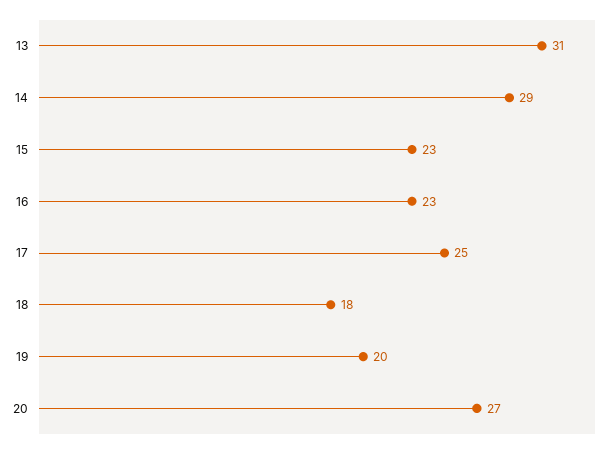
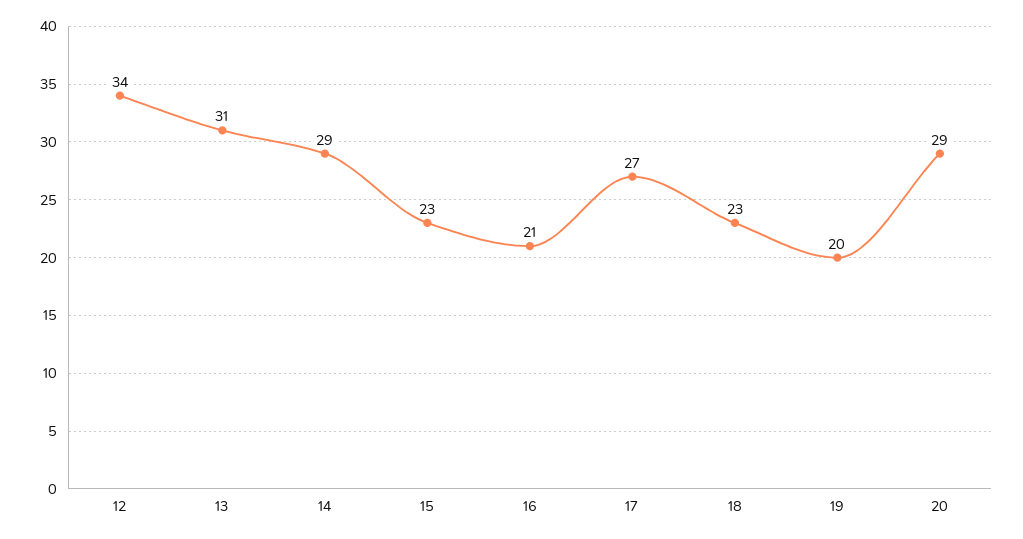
16: 23 -> 21
17: 25 -> 27
18: 18 -> 23
20: 27 -> 29
12: none -> 34

